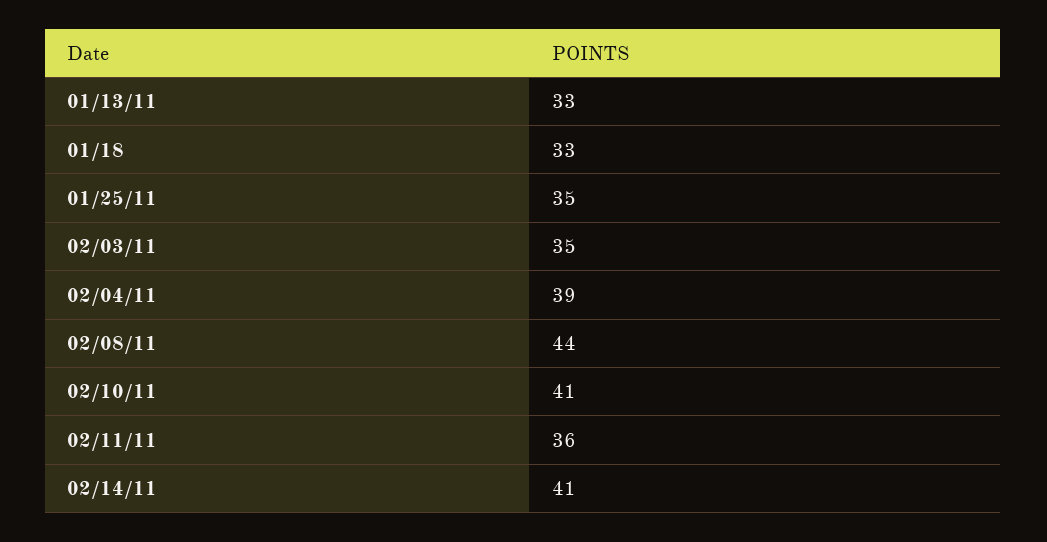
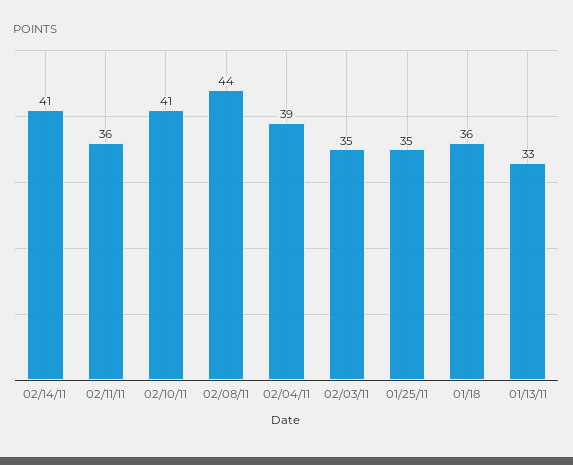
01/18: 33 -> 36

